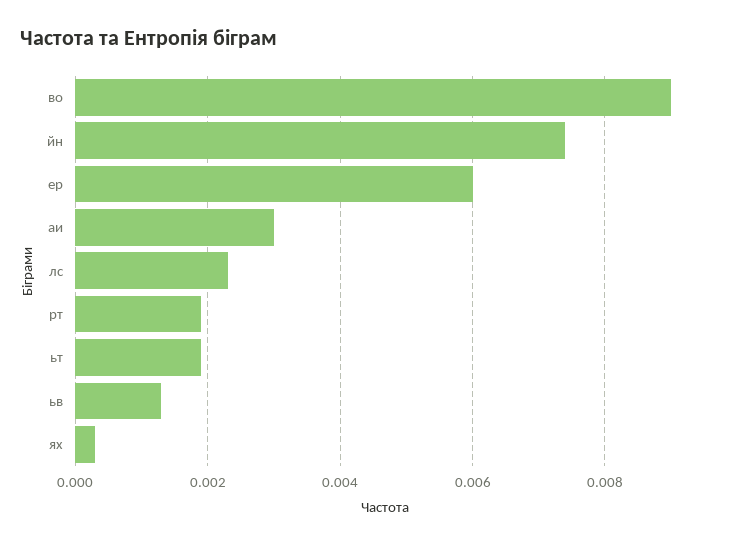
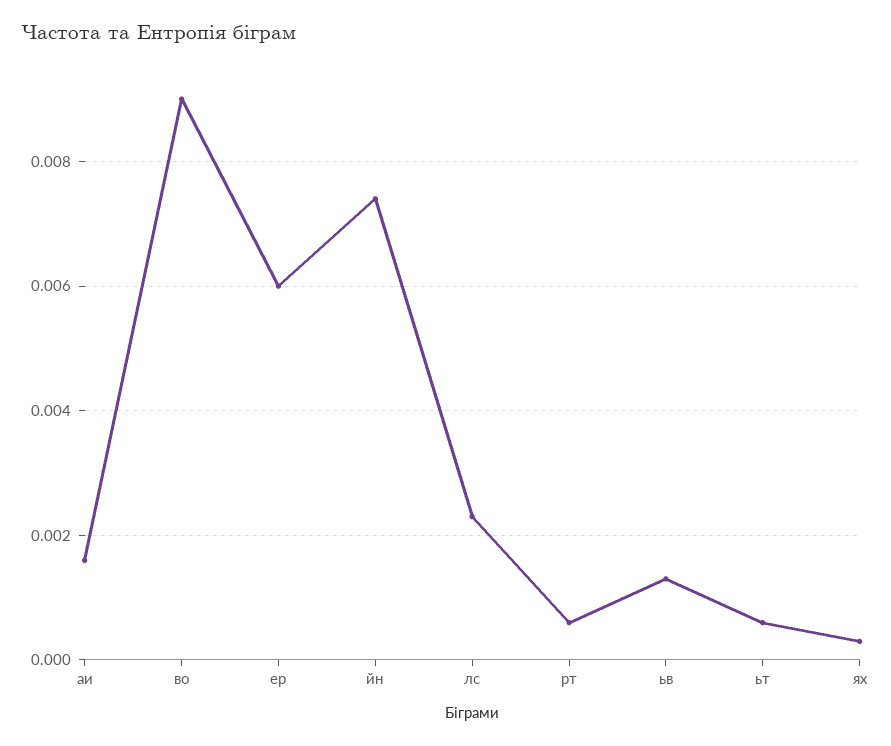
аи: 0.003 -> 0.0015
рт: 0.002 -> 0.0005
ьт: 0.002 -> 0.0005

